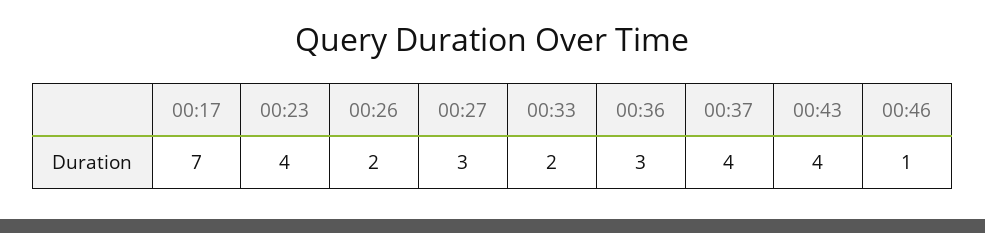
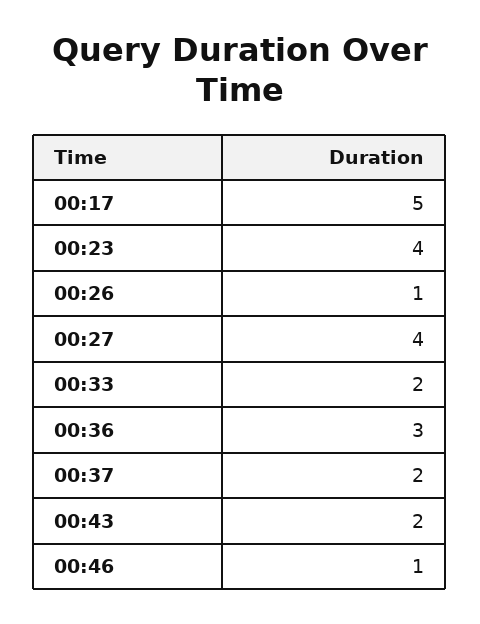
00:17: 7 -> 5
00:26: 2 -> 1
00:27: 3 -> 4
00:37: 4 -> 2
00:43: 4 -> 2

